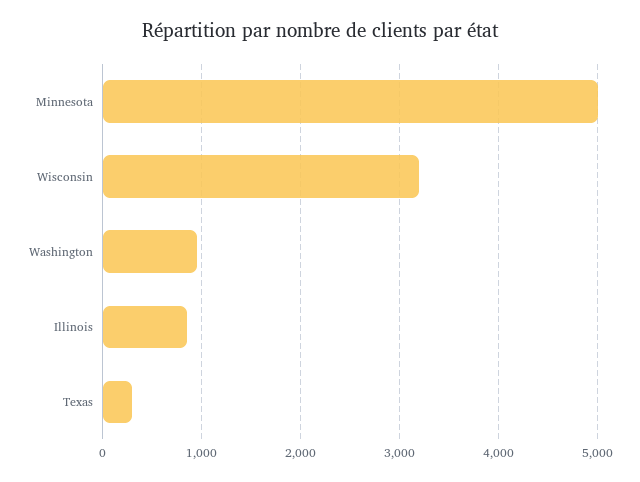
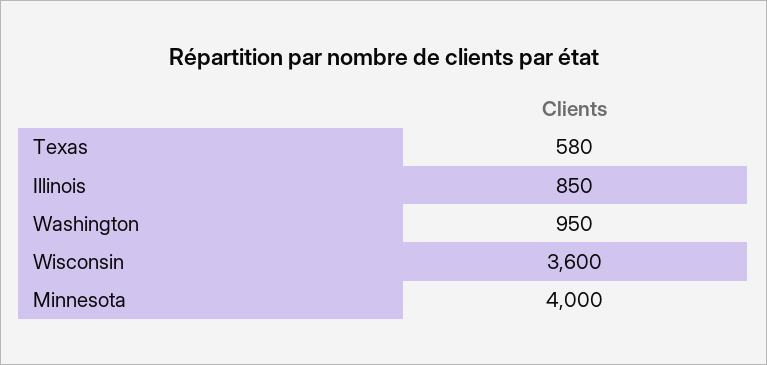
Minnesota: 5000 -> 4000
Wisconsin: 3200 -> 3600
Texas: 300 -> 580

